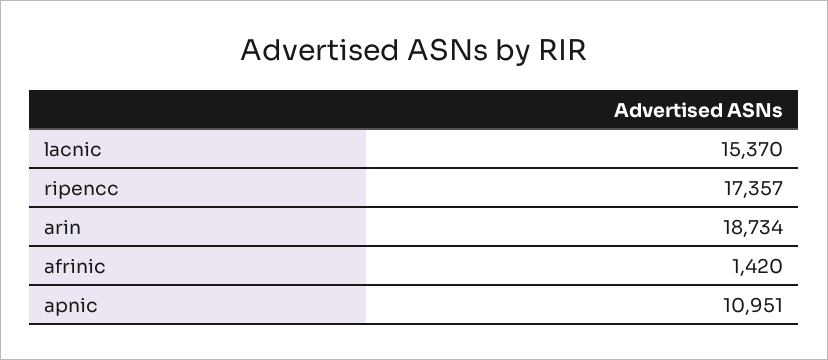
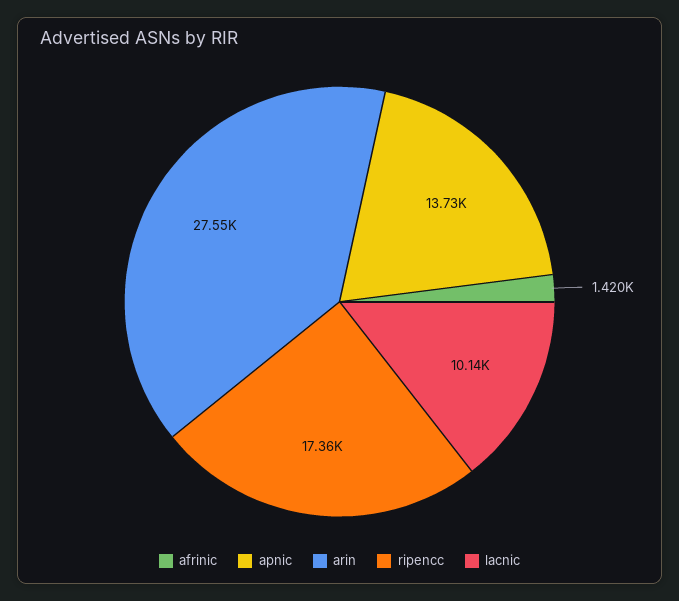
lacnic: 15370 -> 10140
arin: 18734 -> 27550
apnic: 10951 -> 13730

